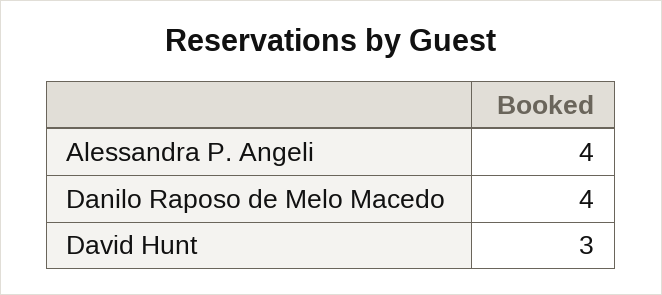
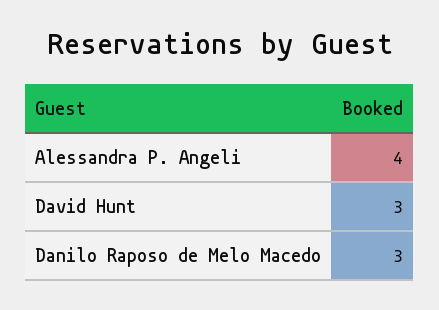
Danilo Raposo de Melo Macedo: 4 -> 3

